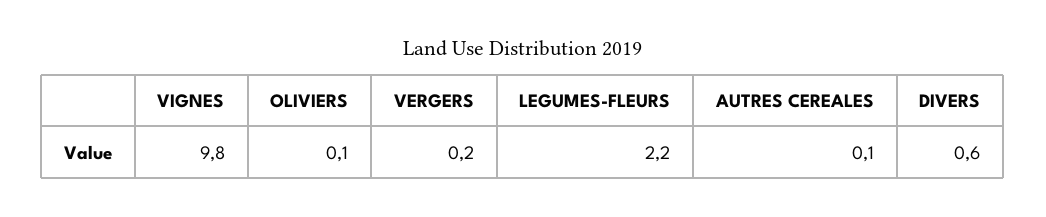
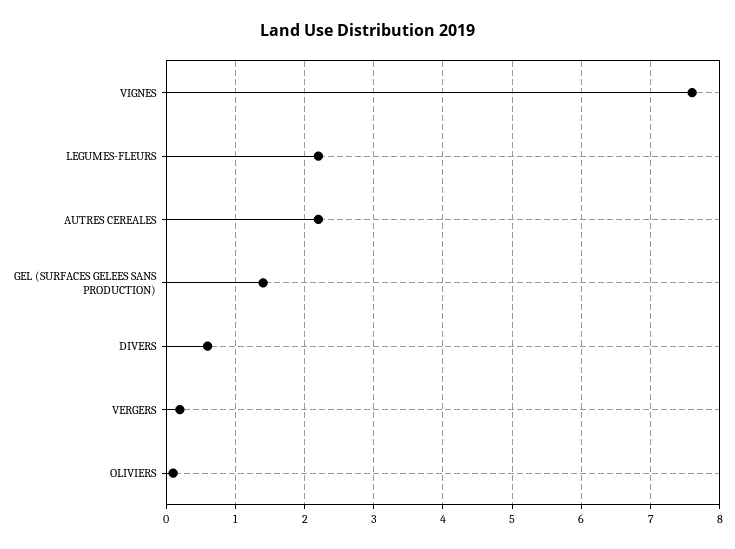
VIGNES: 9.8 -> 7.6
AUTRES CEREALES: 0.1 -> 2.2
GEL (SURFACES GELEES SANS PRODUCTION): none -> 1.4

